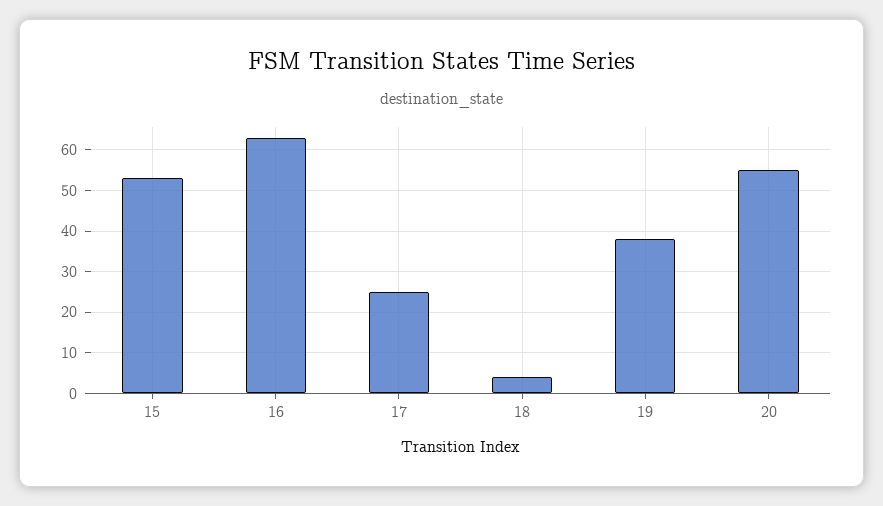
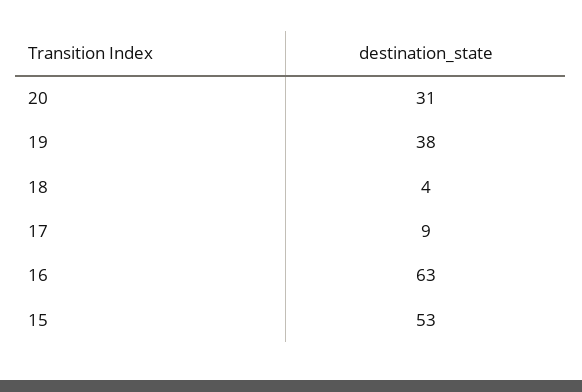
17: 25 -> 9
20: 55 -> 31

